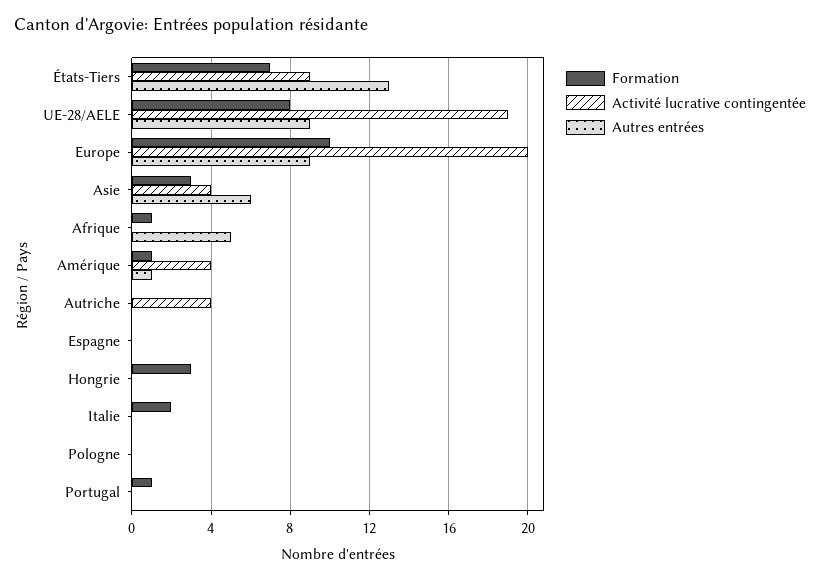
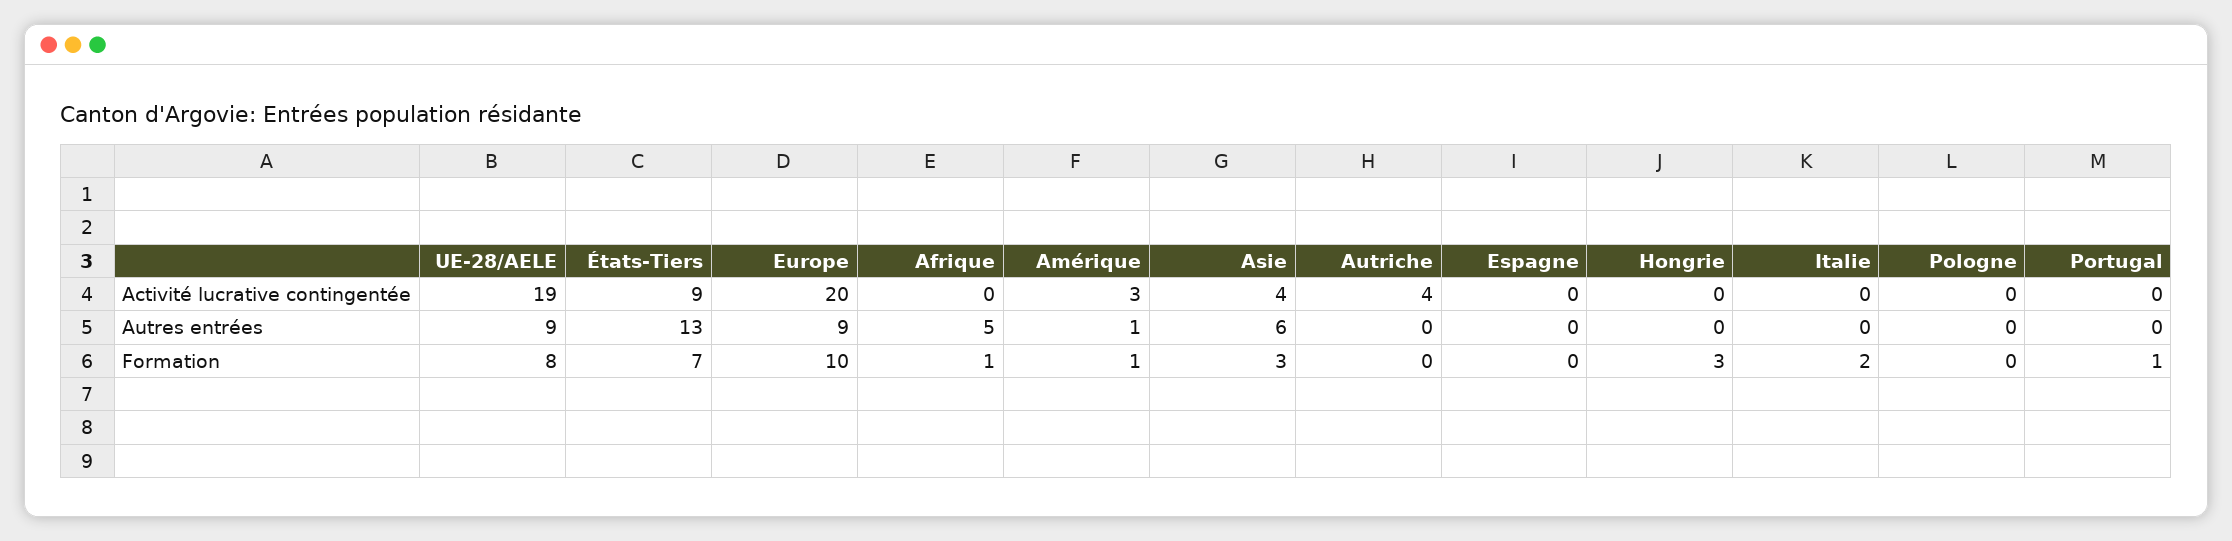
Activité lucrative contingentée, Amérique: 4 -> 3

